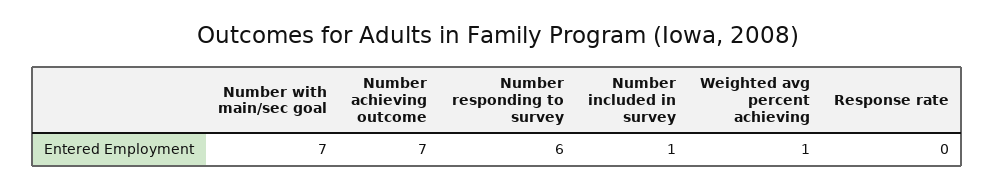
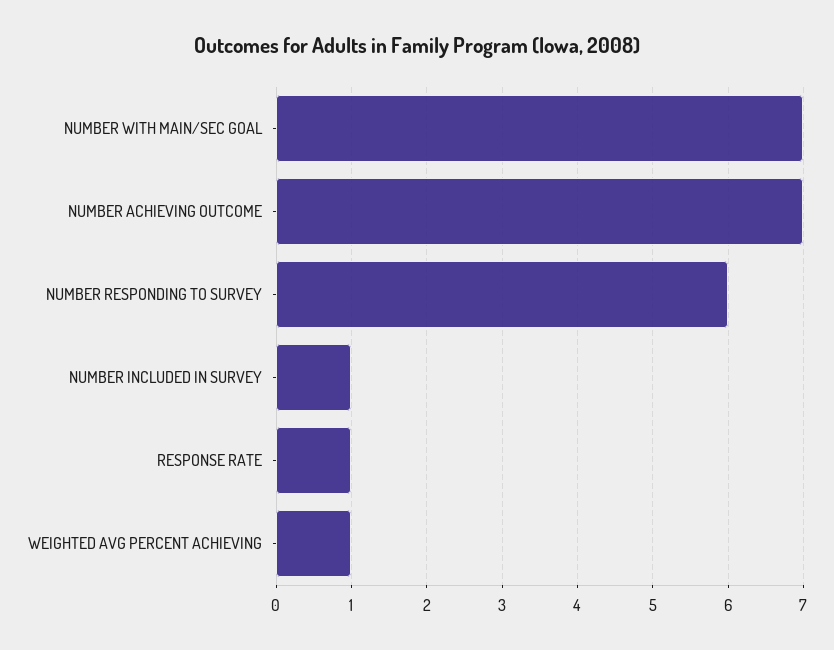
Response rate: 0 -> 1

